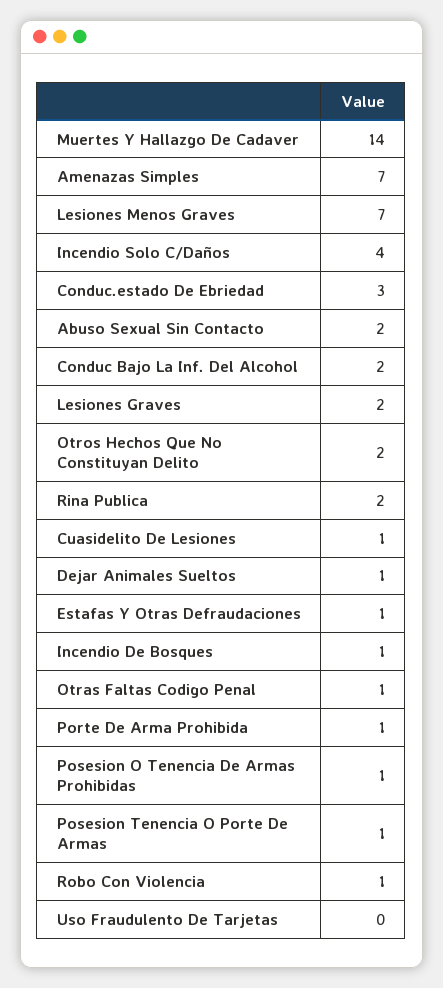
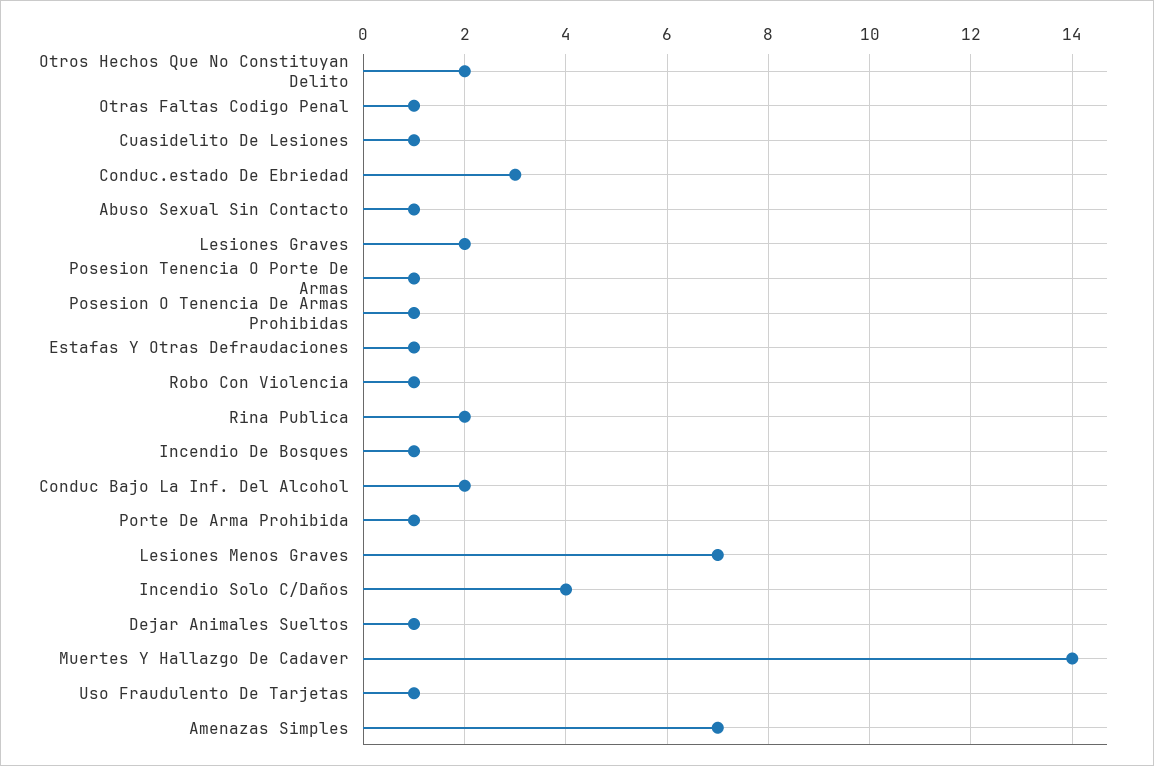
Abuso Sexual Sin Contacto: 2 -> 1
Uso Fraudulento De Tarjetas: 0 -> 1

